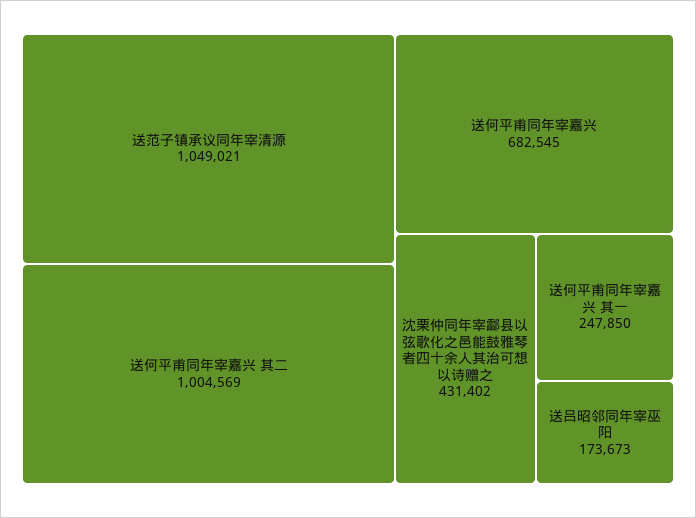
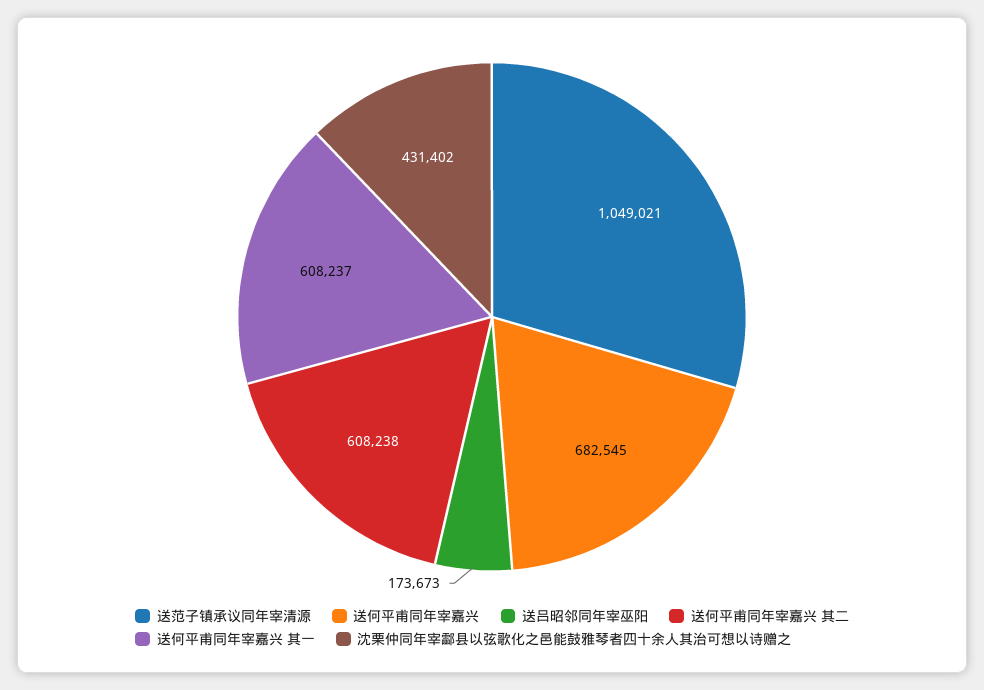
送何平甫同年宰嘉兴 其二: 1004569 -> 608238
送何平甫同年宰嘉兴 其一: 247850 -> 608237

